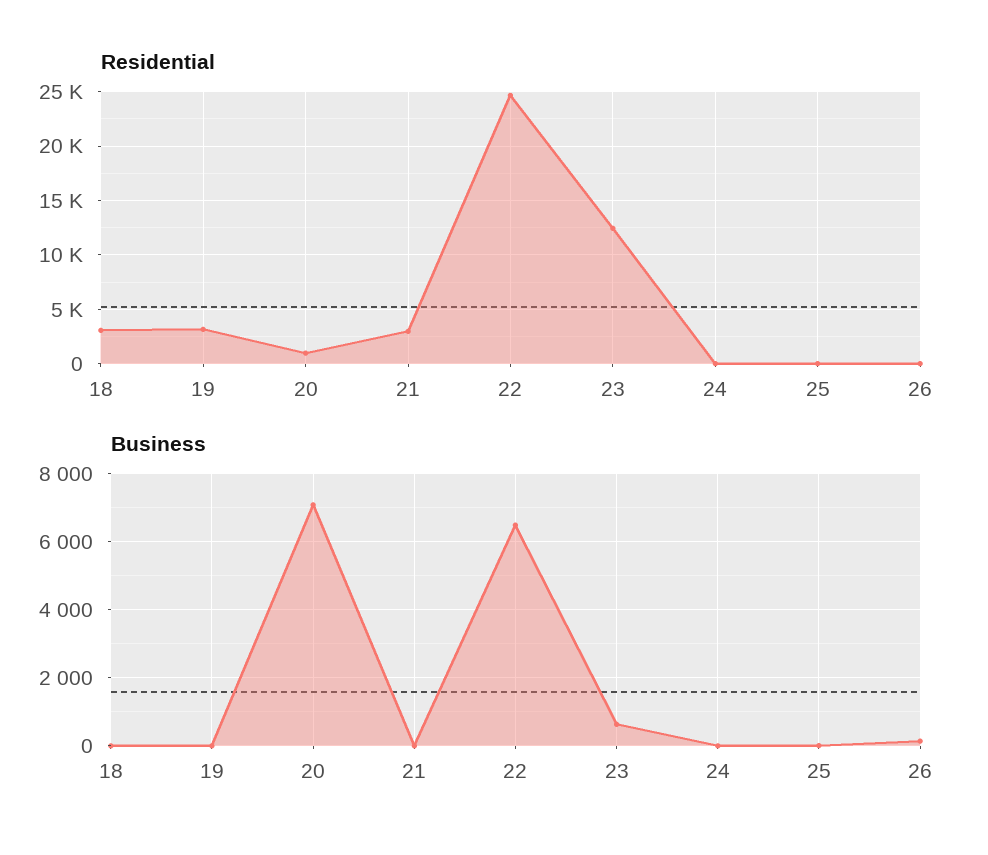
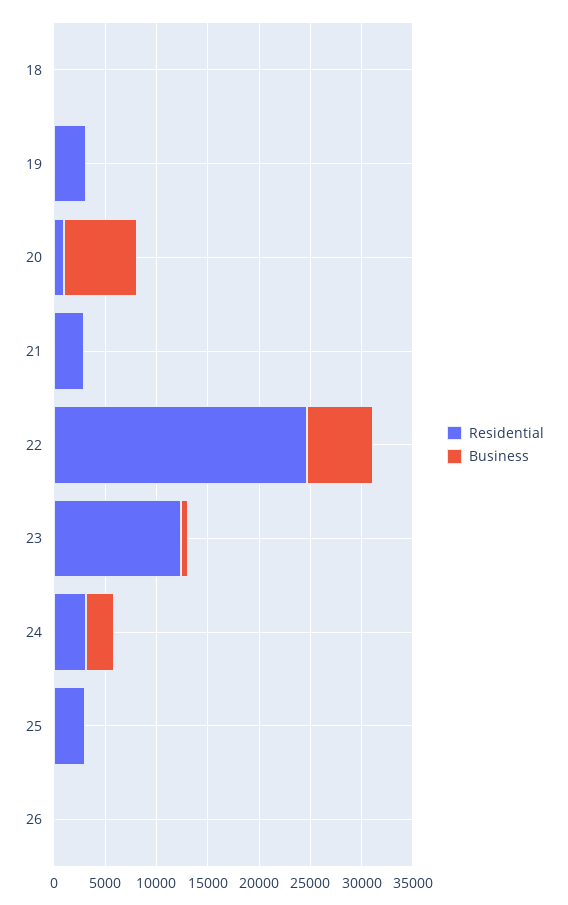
Residential, 18: 3000 -> 0
Residential, 24: 0 -> 3000
Residential, 25: 0 -> 3000
Business, 24: 0 -> 3000

